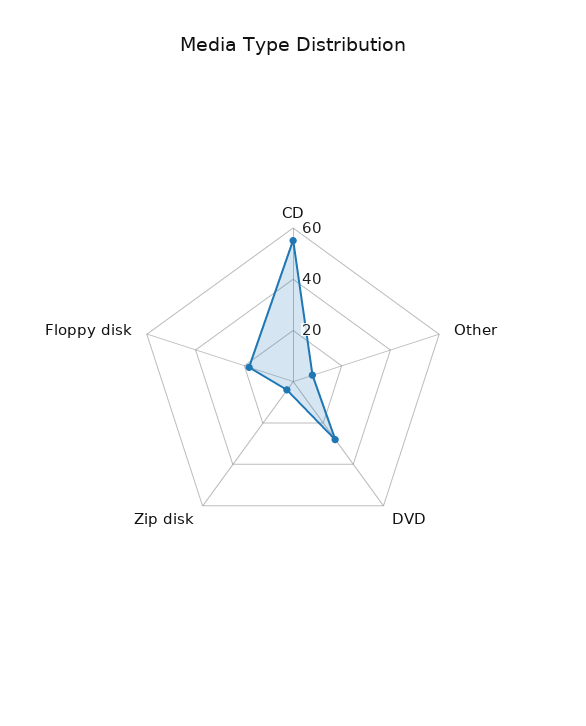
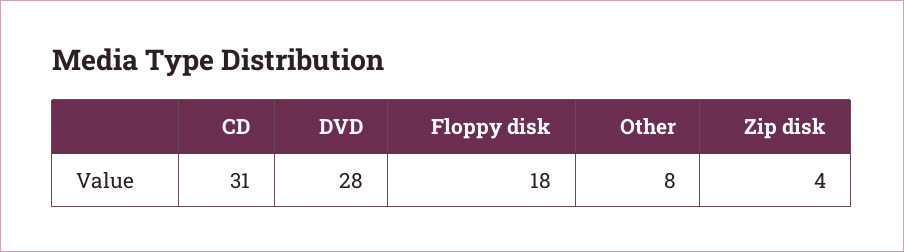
CD: 55 -> 31

